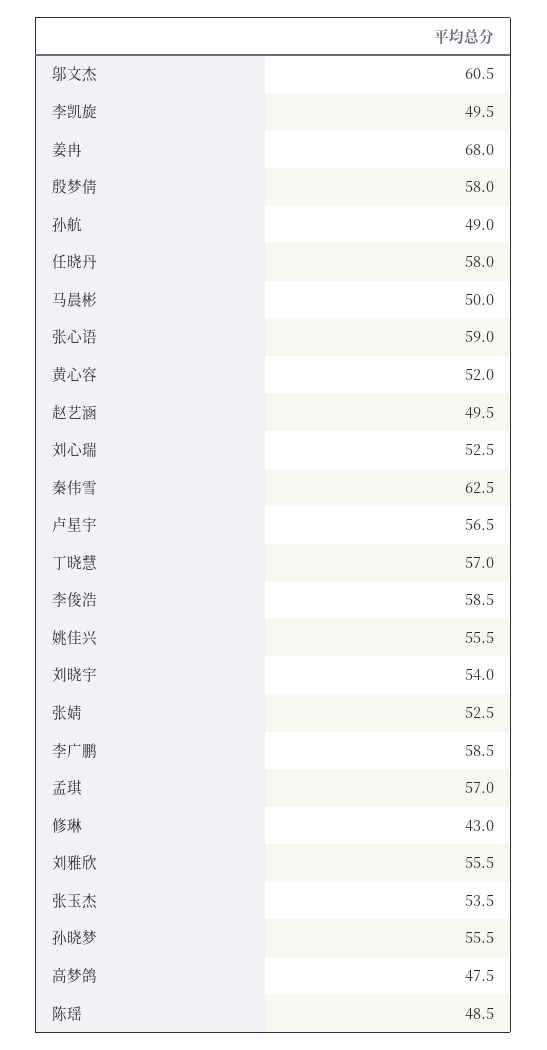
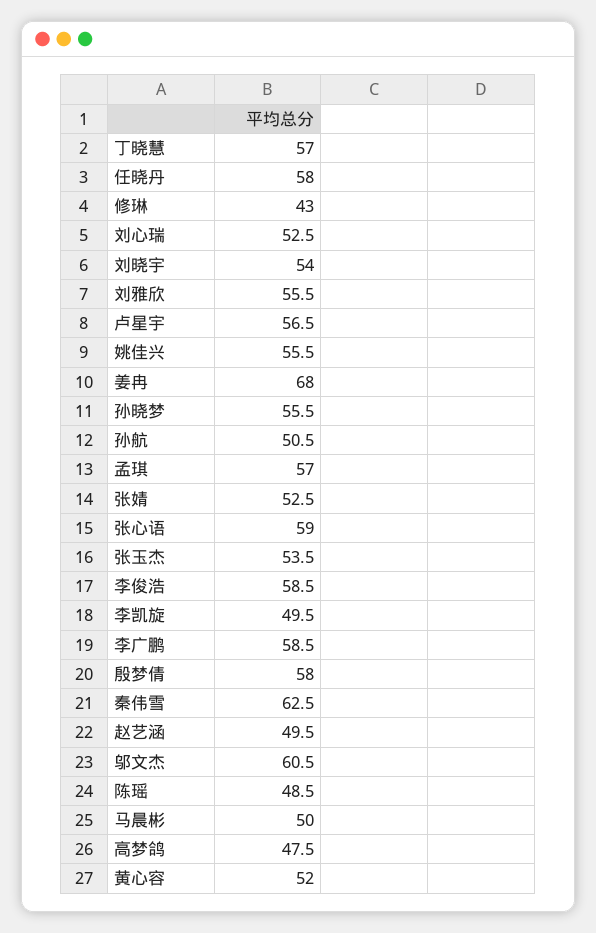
孙航: 49 -> 50.5

